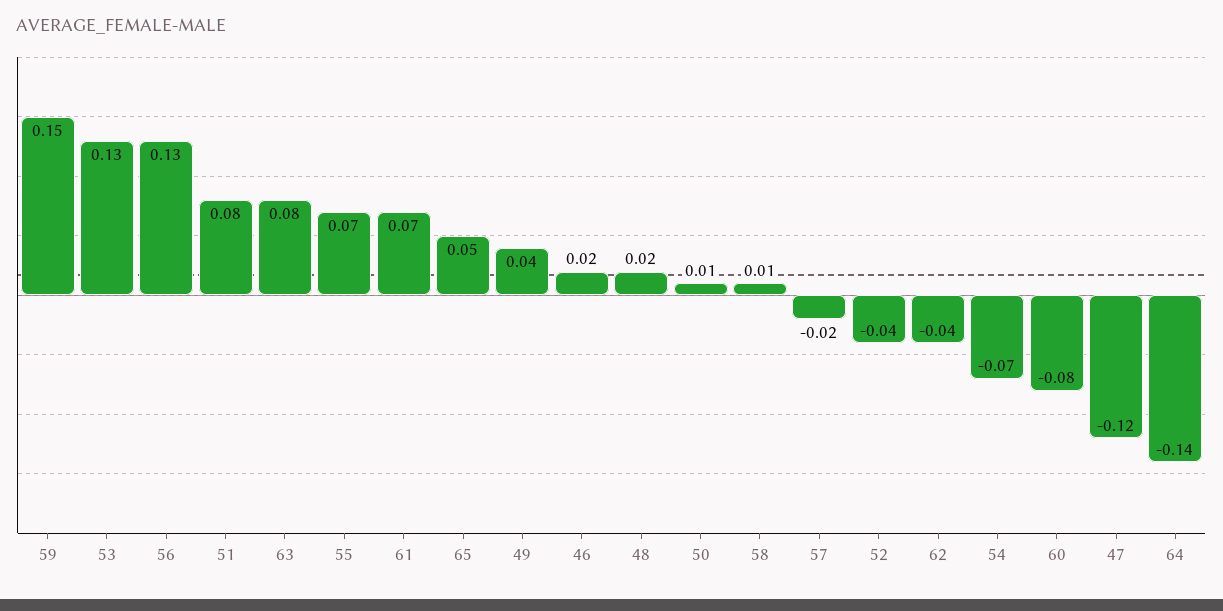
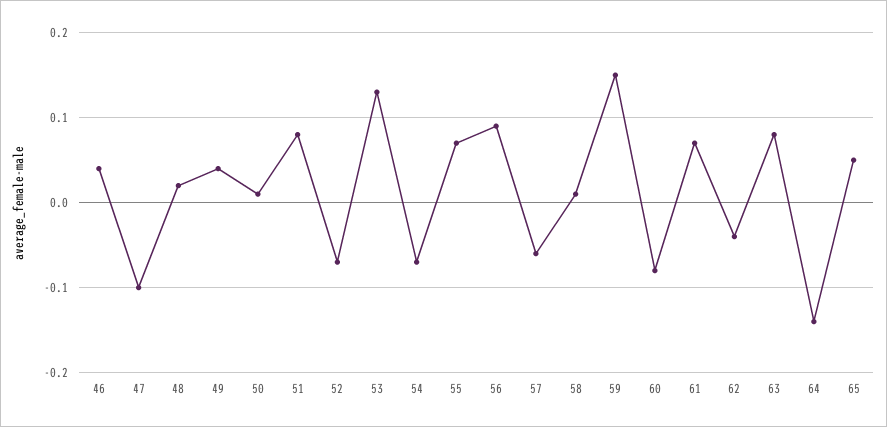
56: 0.13 -> 0.09
46: 0.02 -> 0.04
57: -0.02 -> -0.06
52: -0.04 -> -0.07
47: -0.12 -> -0.1

